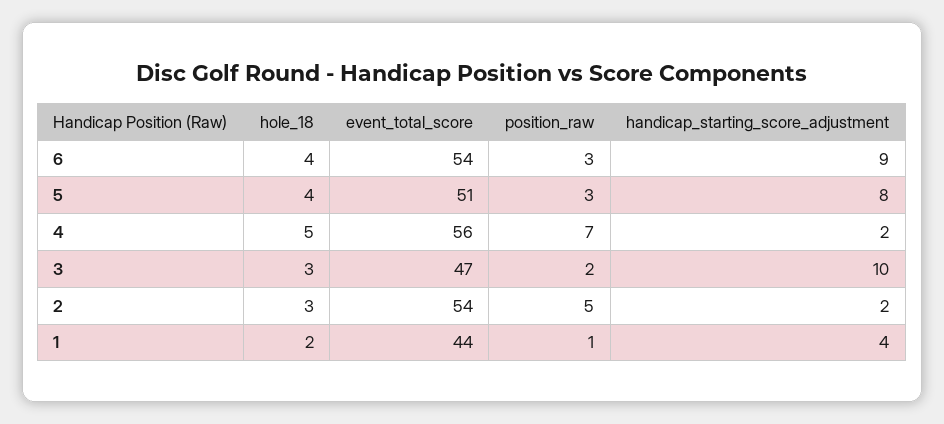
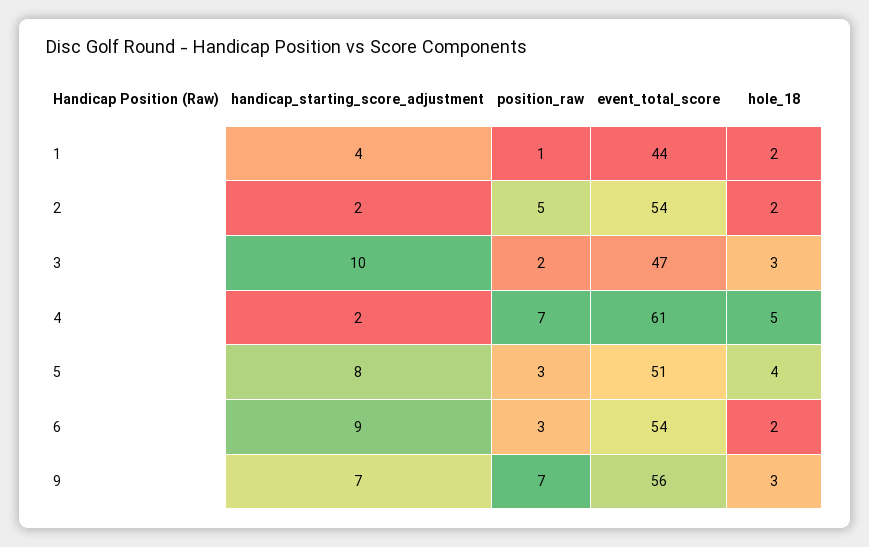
hole_18, 6: 4 -> 2
event_total_score, 4: 56 -> 61
hole_18, 2: 3 -> 2
handicap_starting_score_adjustment, 9: none -> 7
position_raw, 9: none -> 7
event_total_score, 9: none -> 56
hole_18, 9: none -> 3

